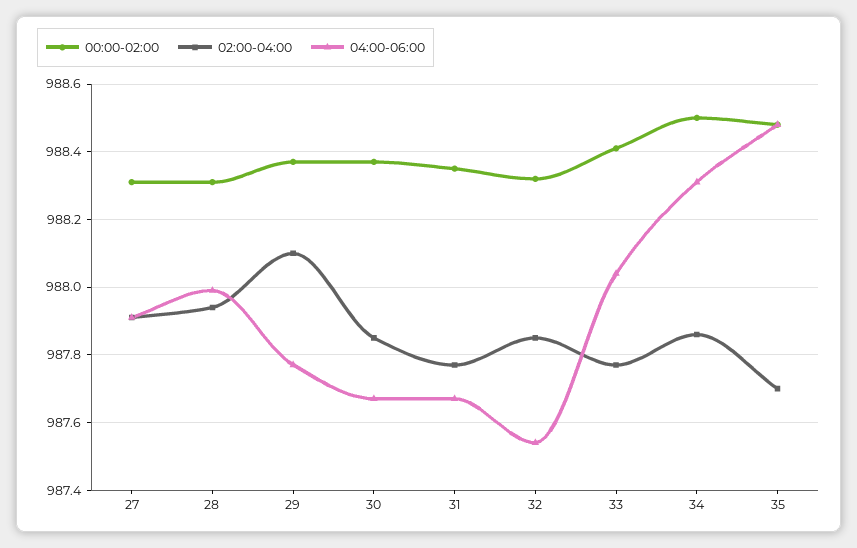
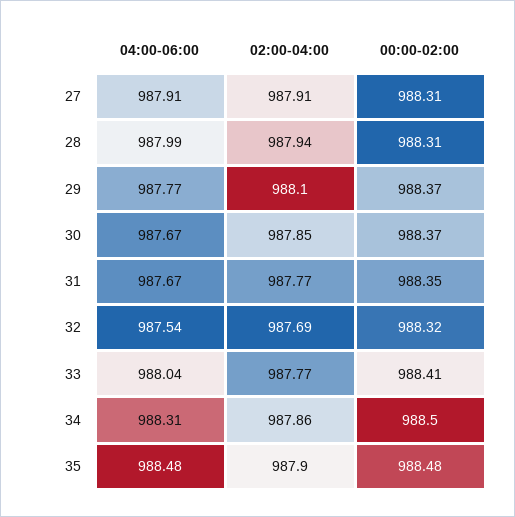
02:00-04:00, 32: 987.85 -> 987.69
02:00-04:00, 35: 987.7 -> 987.9

